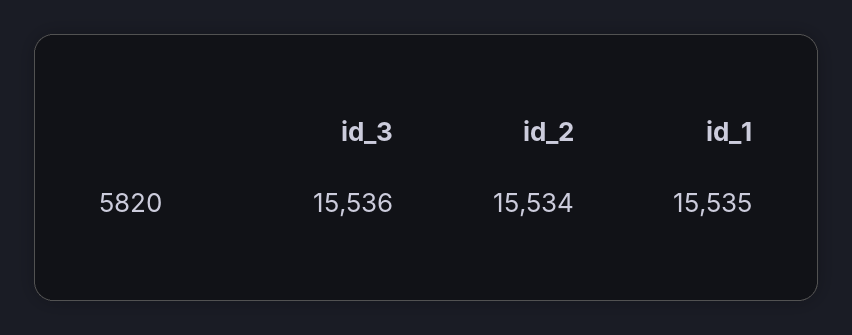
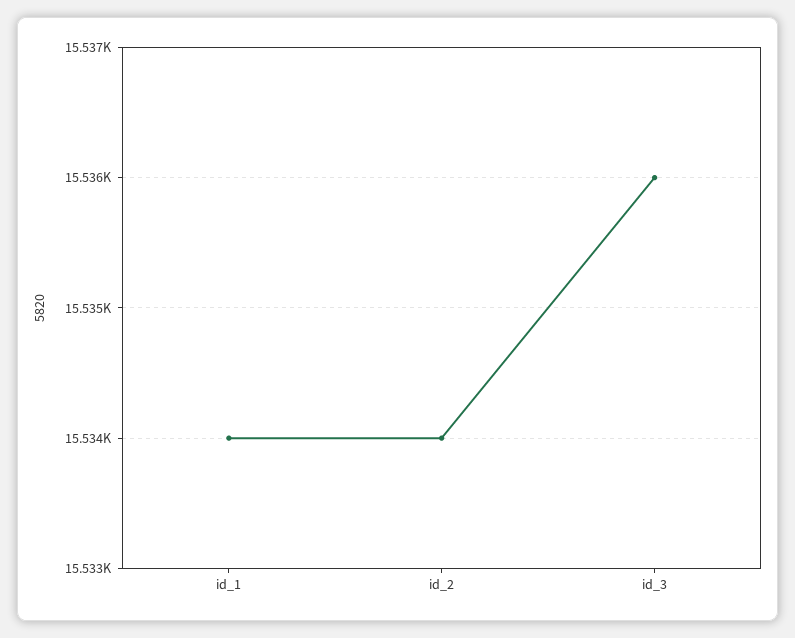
id_1: 15535 -> 15534

